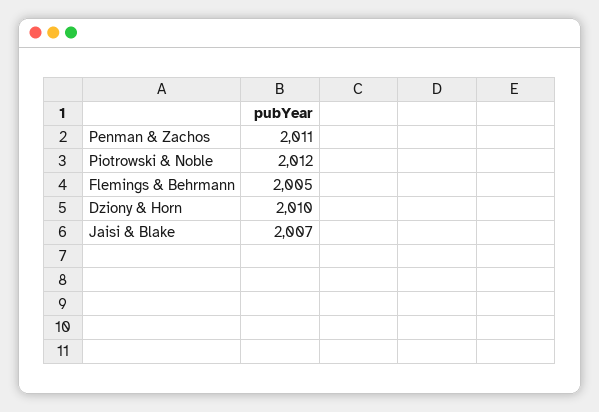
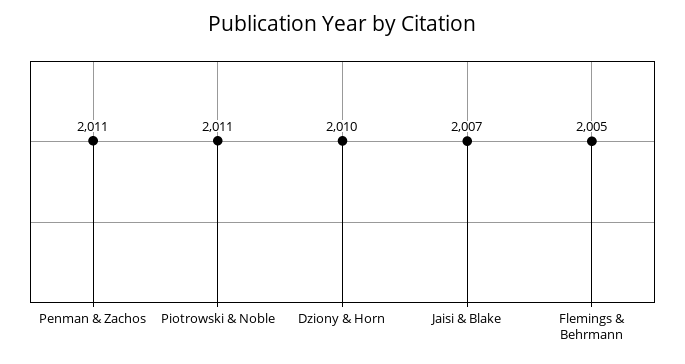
Piotrowski & Noble: 2012 -> 2011

